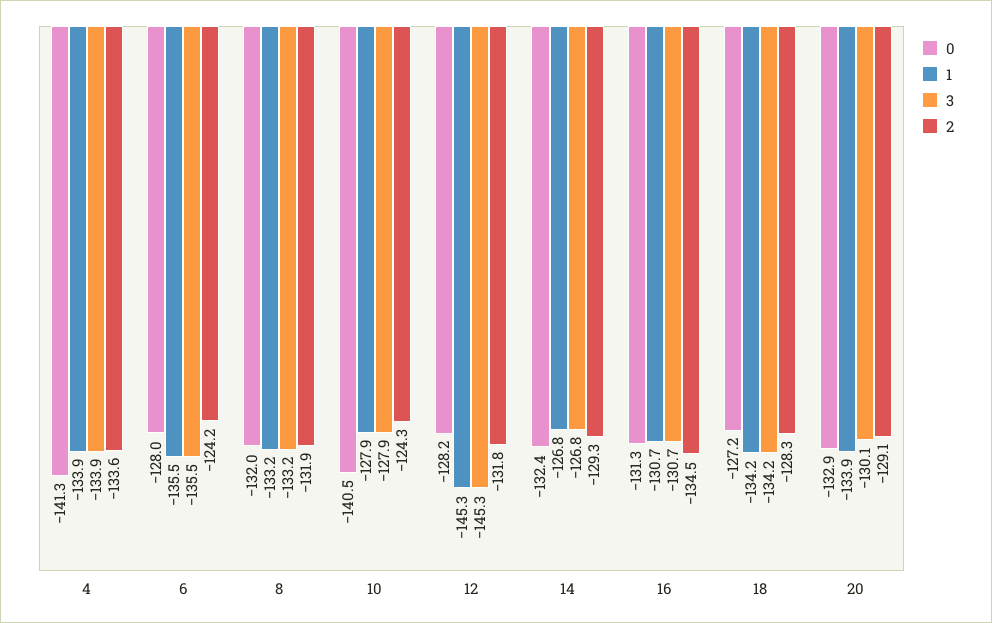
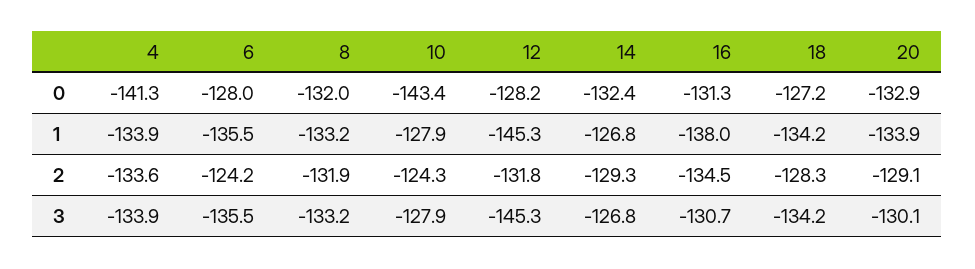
0, 10: -140.5 -> -143.4
1, 16: -130.7 -> -138

